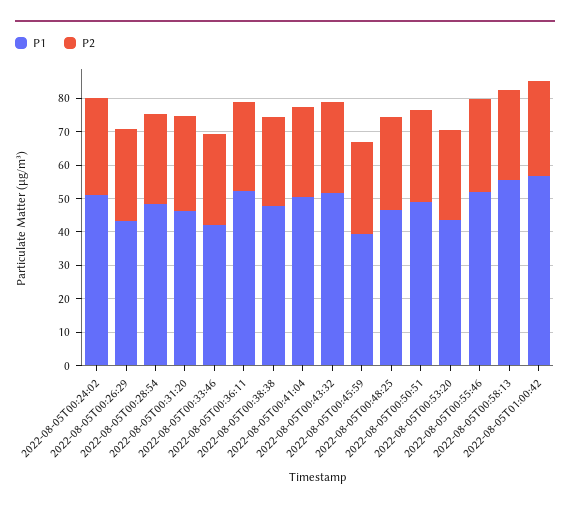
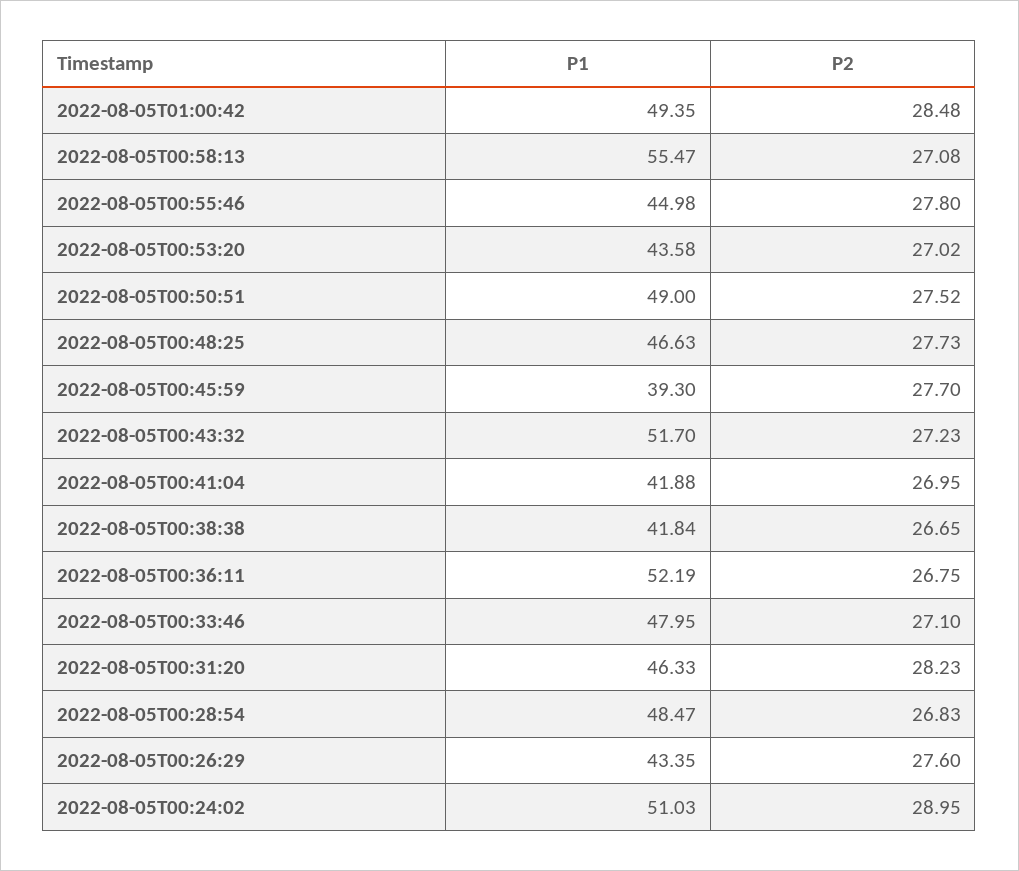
P1, 2022-08-05T00:33:46: 42.5 -> 47.95
P1, 2022-08-05T00:38:38: 47.5 -> 41.84
P1, 2022-08-05T00:41:04: 50 -> 41.88
P1, 2022-08-05T00:55:46: 52.5 -> 44.98
P1, 2022-08-05T01:00:42: 57.5 -> 49.35

